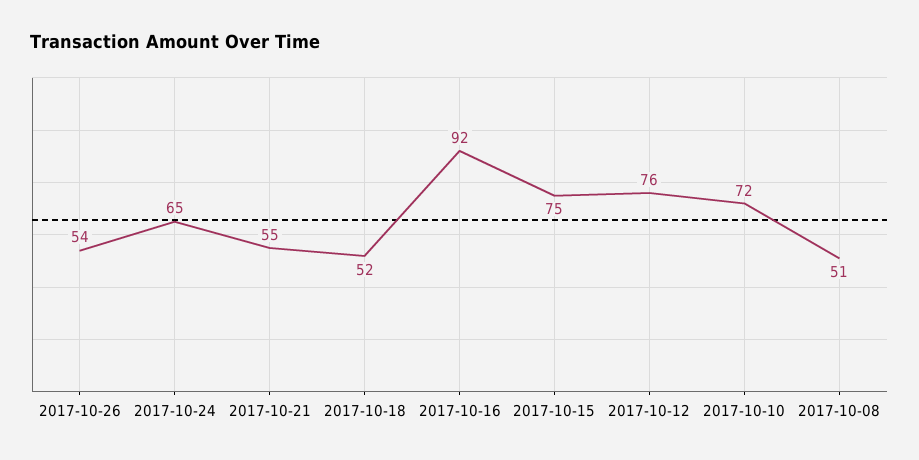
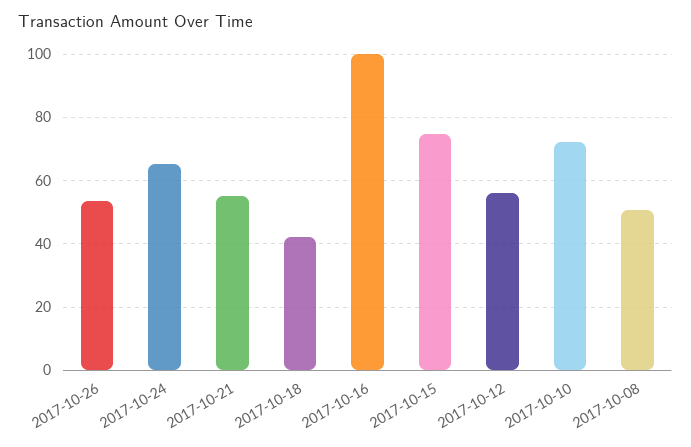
2017-10-18: 52 -> 42
2017-10-16: 92 -> 100
2017-10-12: 76 -> 56

